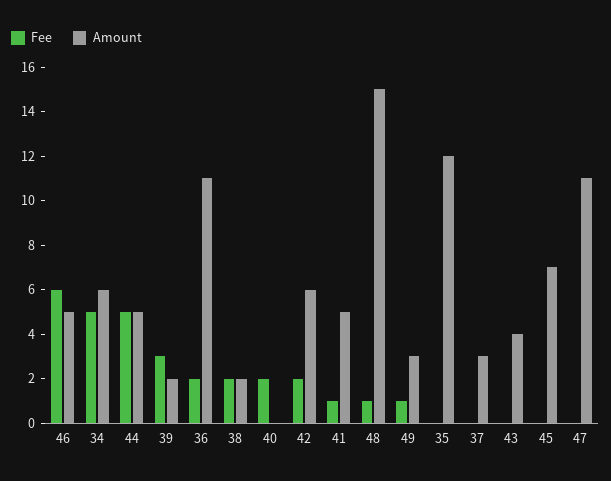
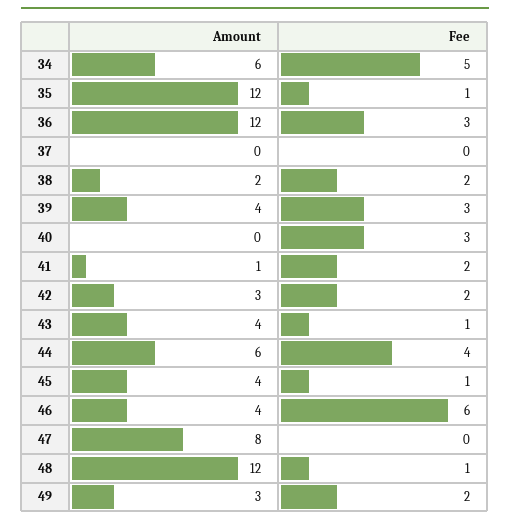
Amount, 46: 5 -> 4
Fee, 44: 5 -> 4
Amount, 44: 5 -> 6
Amount, 39: 2 -> 4
Fee, 36: 2 -> 3
Amount, 36: 11 -> 12
Fee, 40: 2 -> 3
Amount, 42: 6 -> 3
Fee, 41: 1 -> 2
Amount, 41: 5 -> 1
Amount, 48: 15 -> 12
Fee, 49: 1 -> 2
Fee, 35: 0 -> 1
Amount, 37: 3 -> 0
Fee, 43: 0 -> 1
Fee, 45: 0 -> 1
Amount, 45: 7 -> 4
Amount, 47: 11 -> 8

